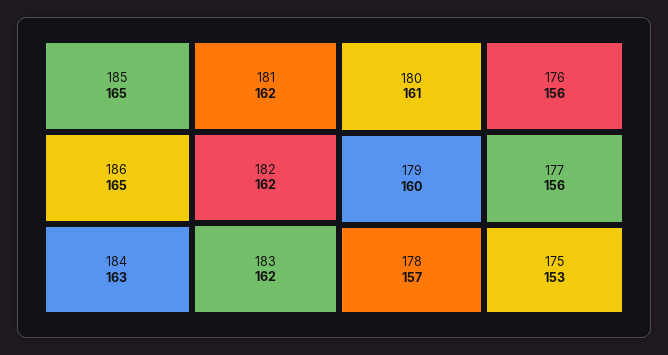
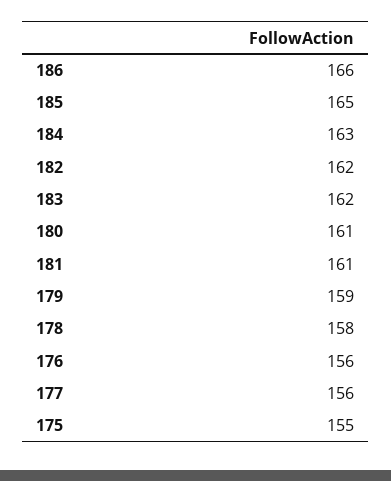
186: 165 -> 166
181: 162 -> 161
179: 160 -> 159
178: 157 -> 158
175: 153 -> 155

